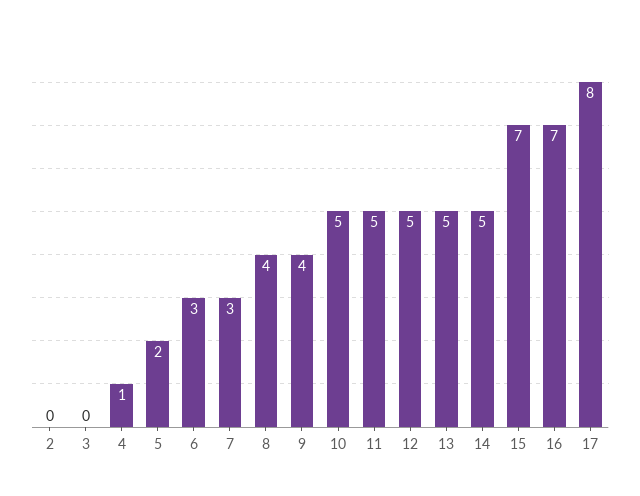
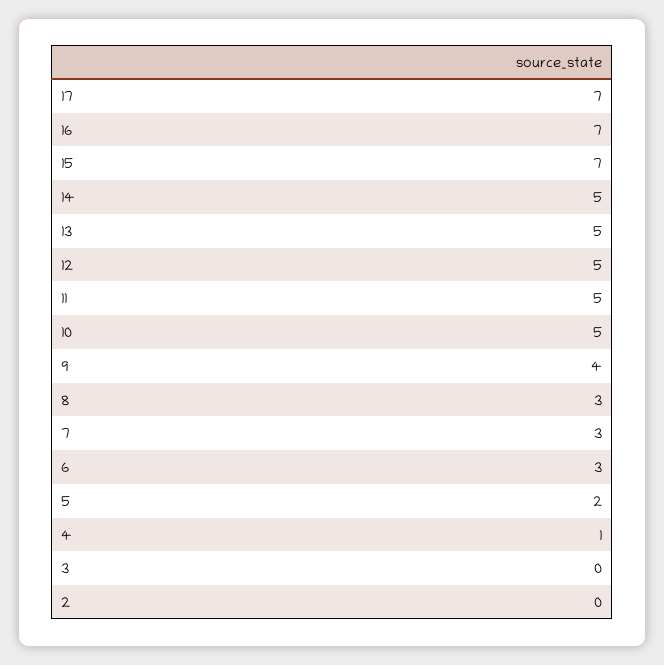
8: 4 -> 3
17: 8 -> 7

